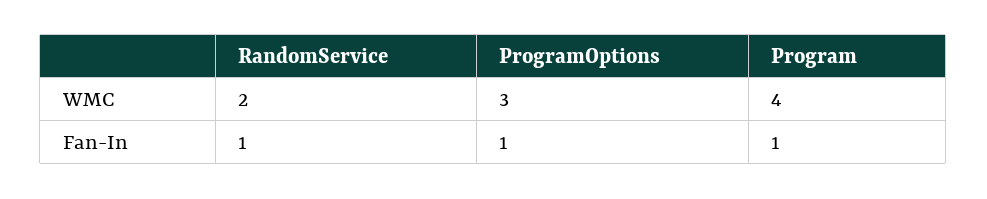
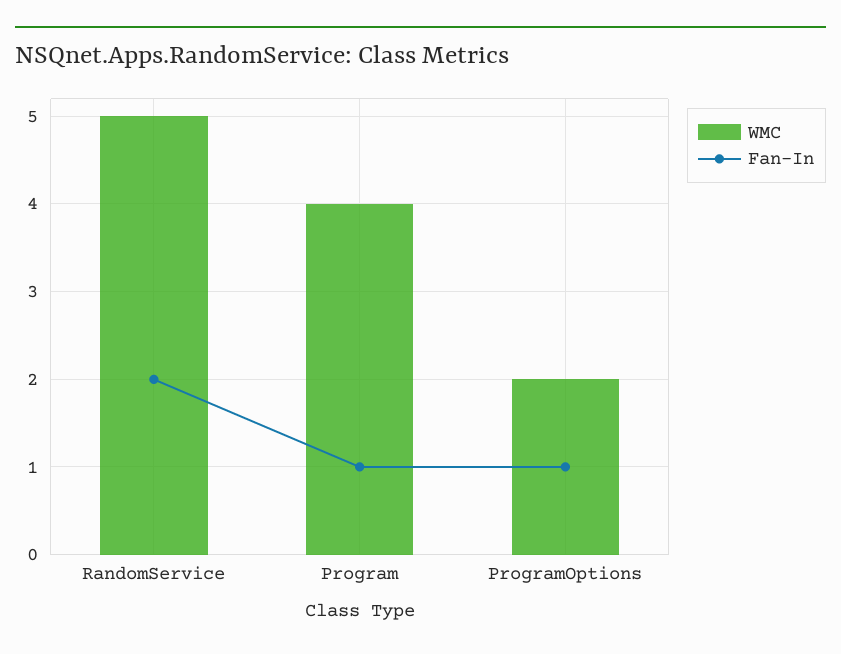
WMC, RandomService: 2 -> 5
WMC, ProgramOptions: 3 -> 2
Fan-In, RandomService: 1 -> 2

